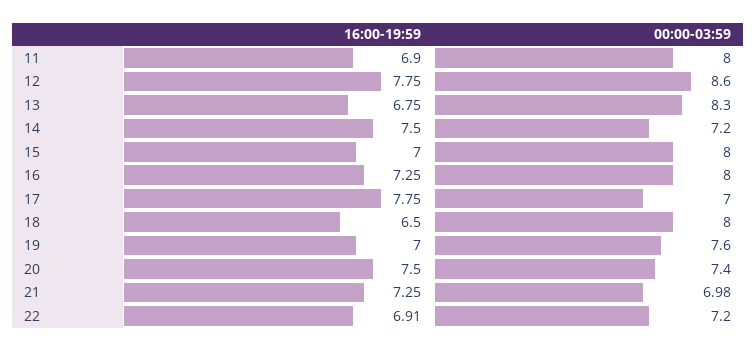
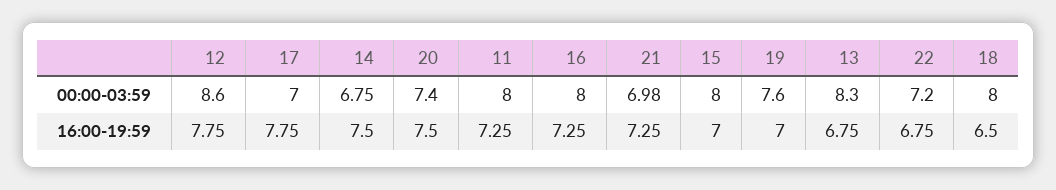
16:00-19:59, 11: 6.9 -> 7.25
00:00-03:59, 14: 7.2 -> 6.75
16:00-19:59, 22: 6.91 -> 6.75

